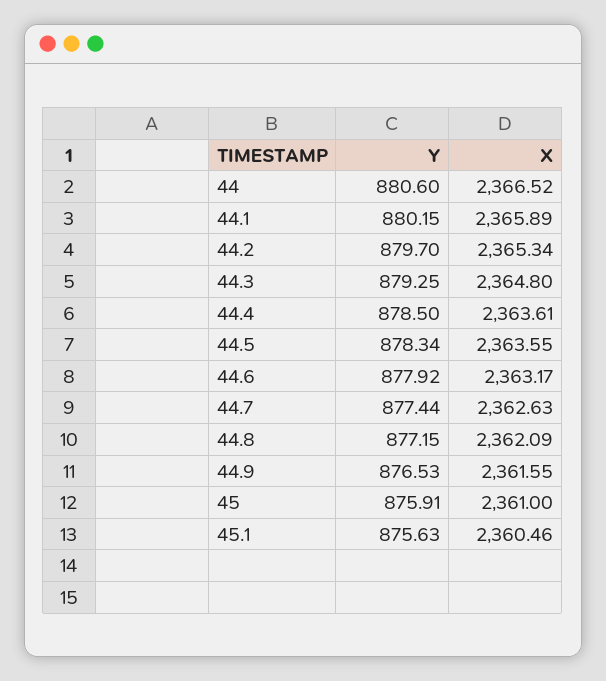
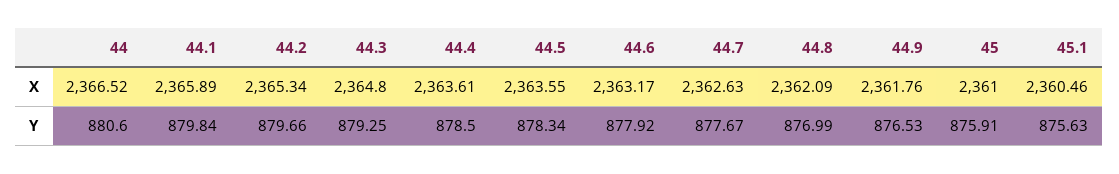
Y, 44.1: 880.15 -> 879.84
Y, 44.2: 879.7 -> 879.66
Y, 44.7: 877.44 -> 877.67
Y, 44.8: 877.15 -> 876.99
X, 44.9: 2361.55 -> 2361.76

